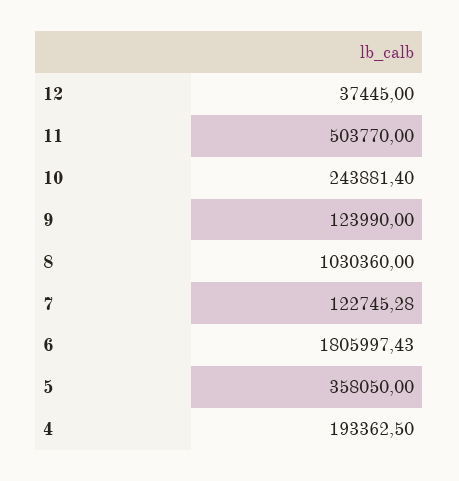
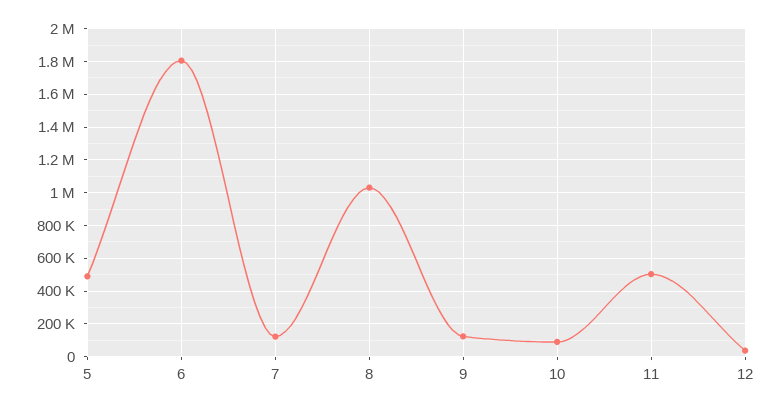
10: 243881.4 -> 100000
5: 358050 -> 500000
4: 193362.5 -> none

